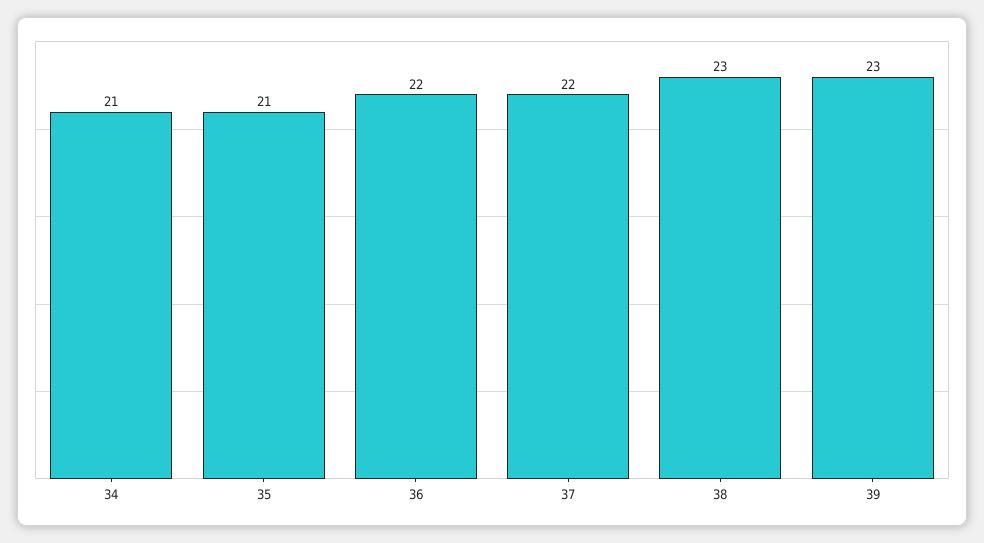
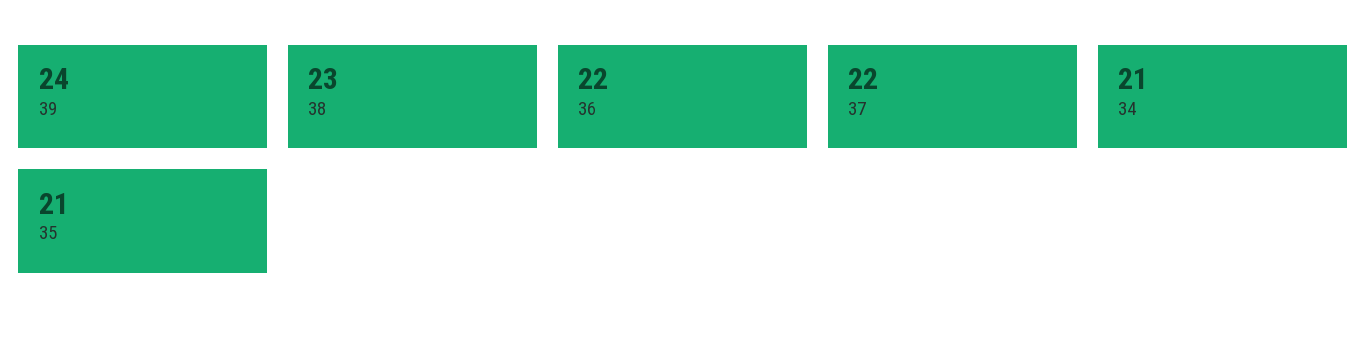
39: 23 -> 24

